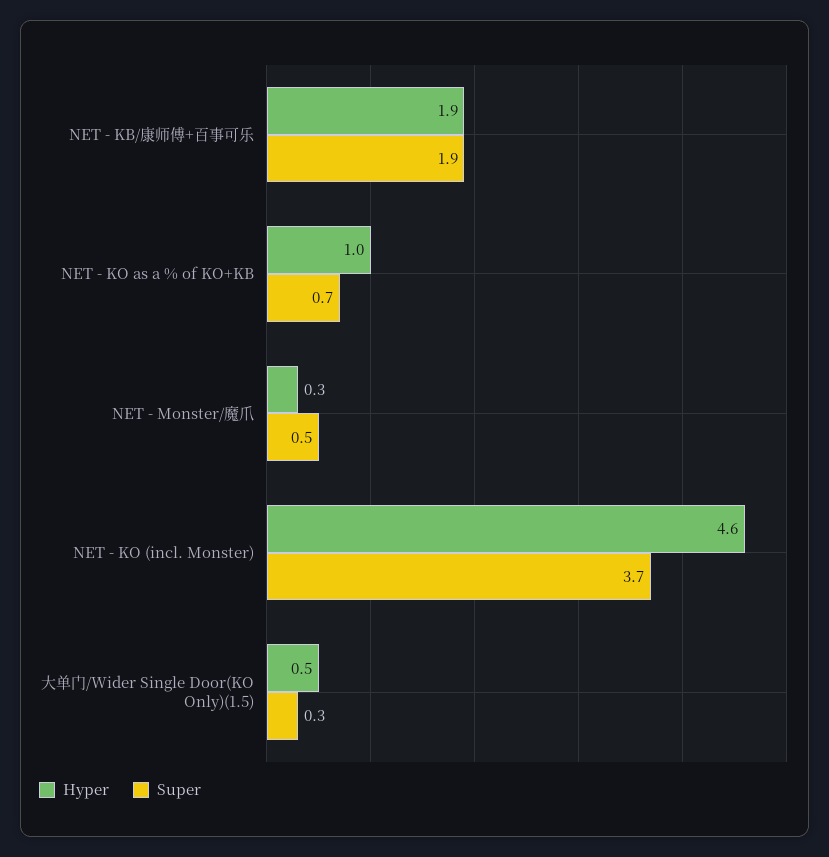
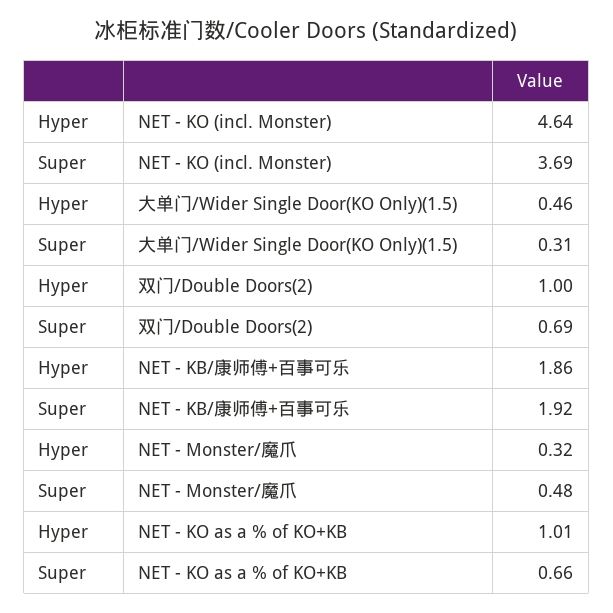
Hyper, 双门/Double Doors(2): none -> 1
Super, 双门/Double Doors(2): none -> 0.69

